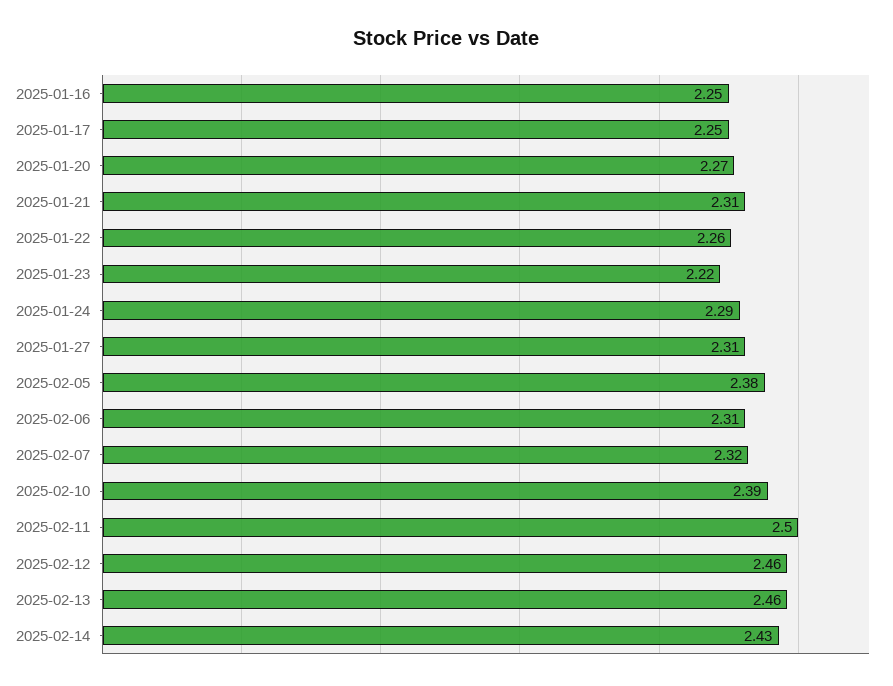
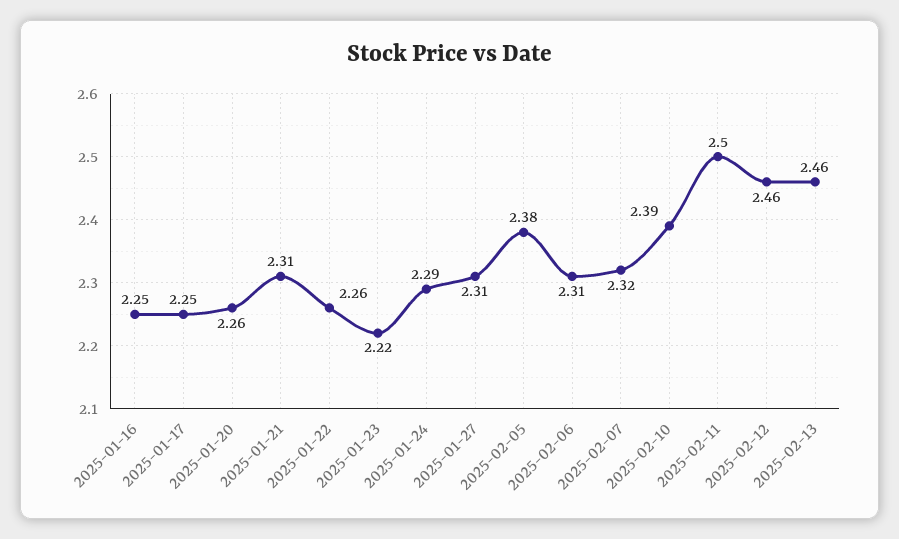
2025-01-20: 2.27 -> 2.26
2025-02-14: 2.43 -> none

